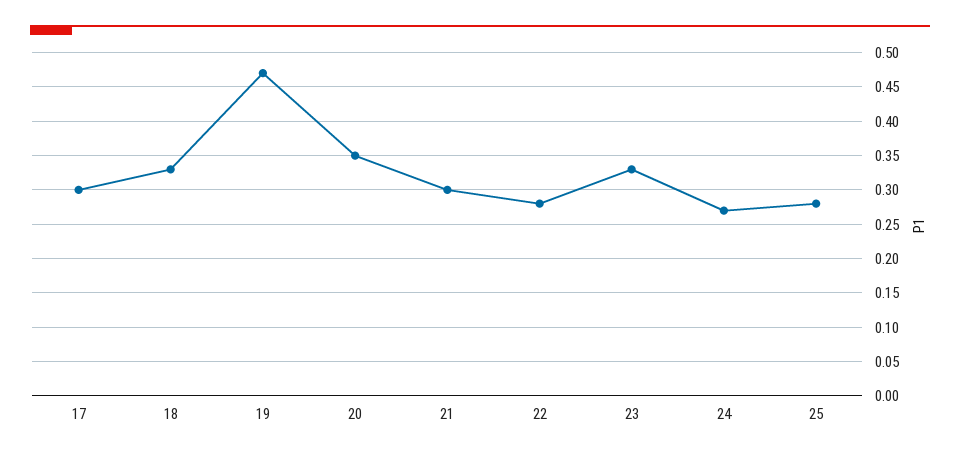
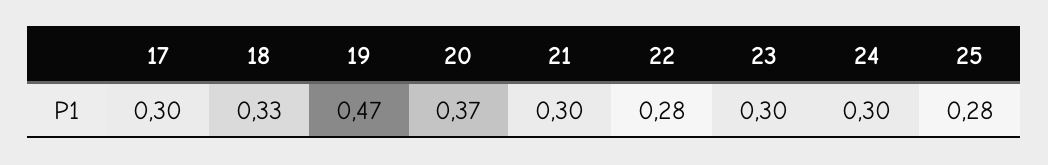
20: 0.35 -> 0.37
23: 0.33 -> 0.3
24: 0.27 -> 0.3

